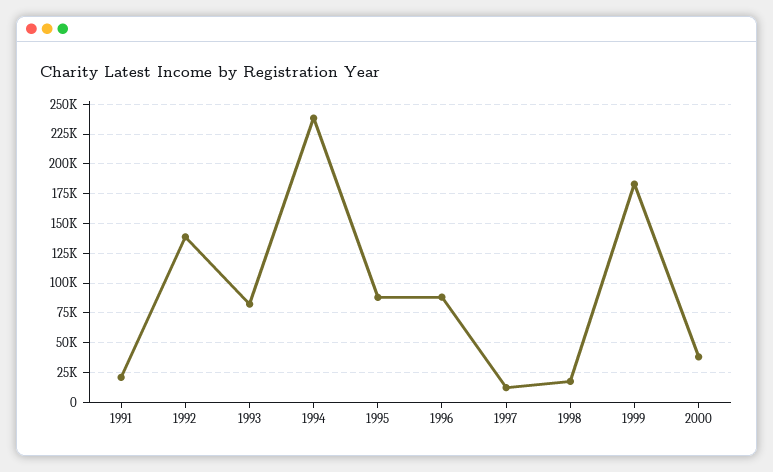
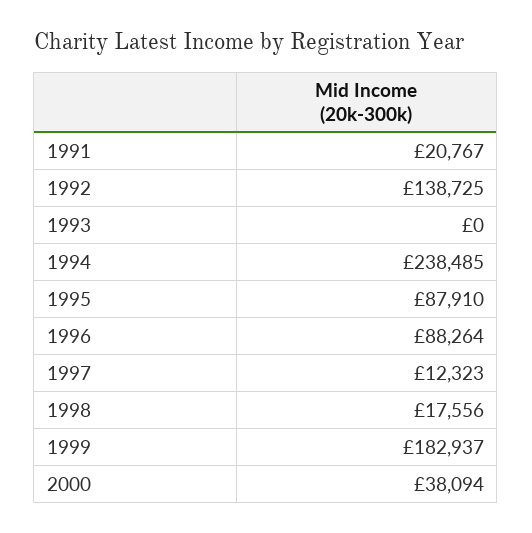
1993: 75000 -> 0

